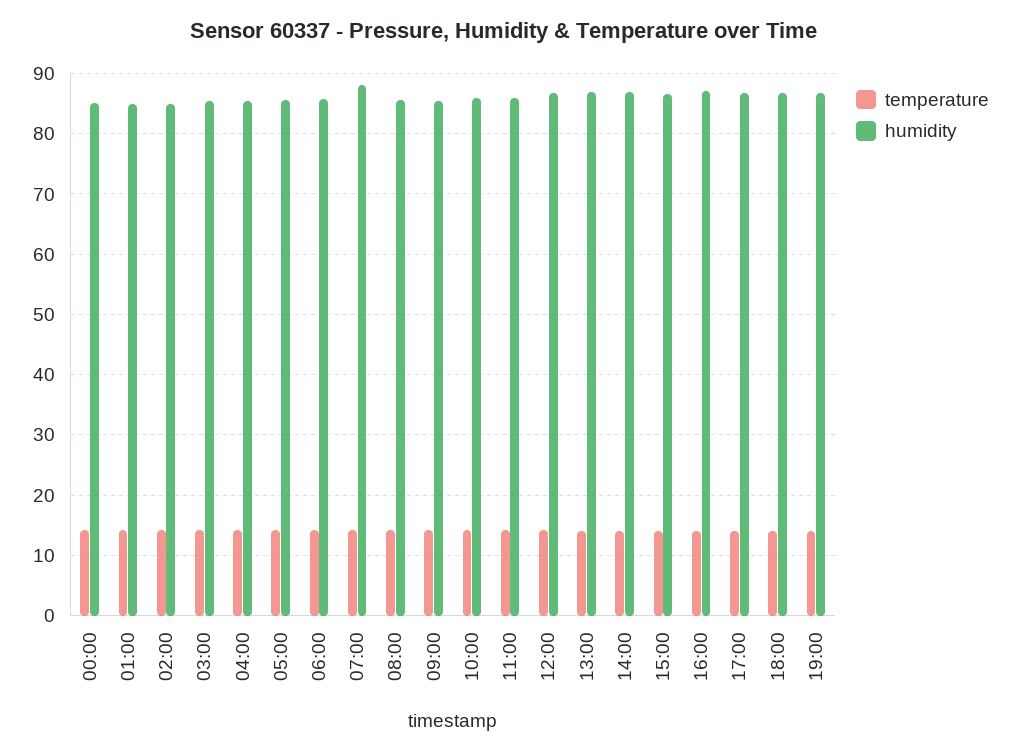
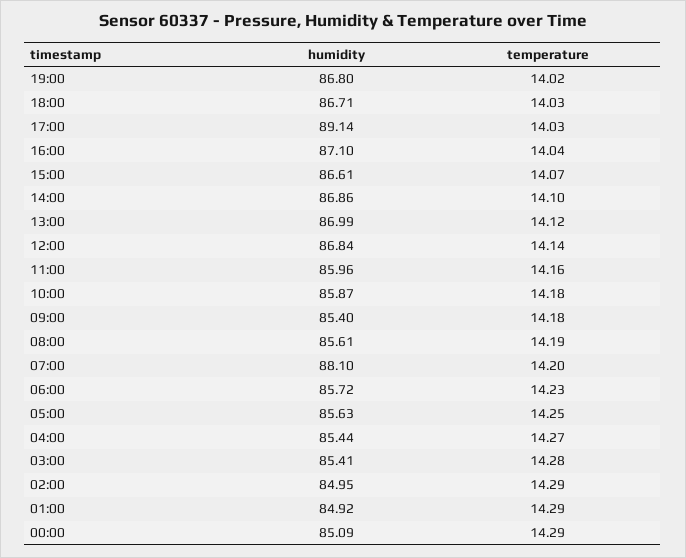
humidity, 17:00: 87 -> 89.14

